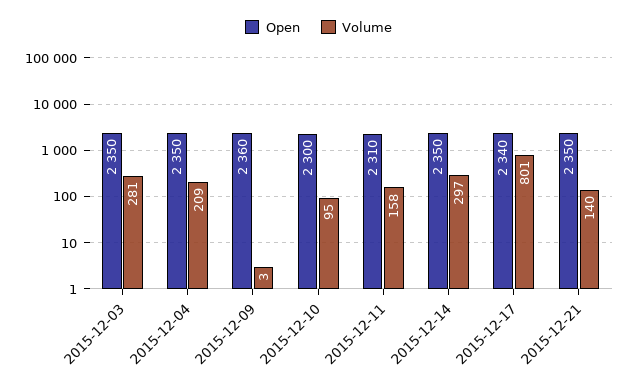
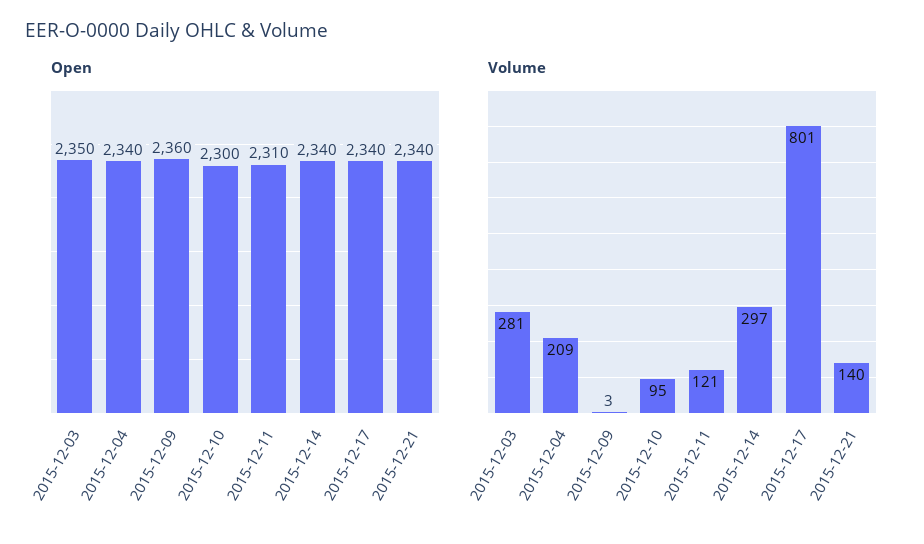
Open, 2015-12-04: 2350 -> 2340
Volume, 2015-12-11: 158 -> 121
Open, 2015-12-14: 2350 -> 2340
Open, 2015-12-21: 2350 -> 2340

